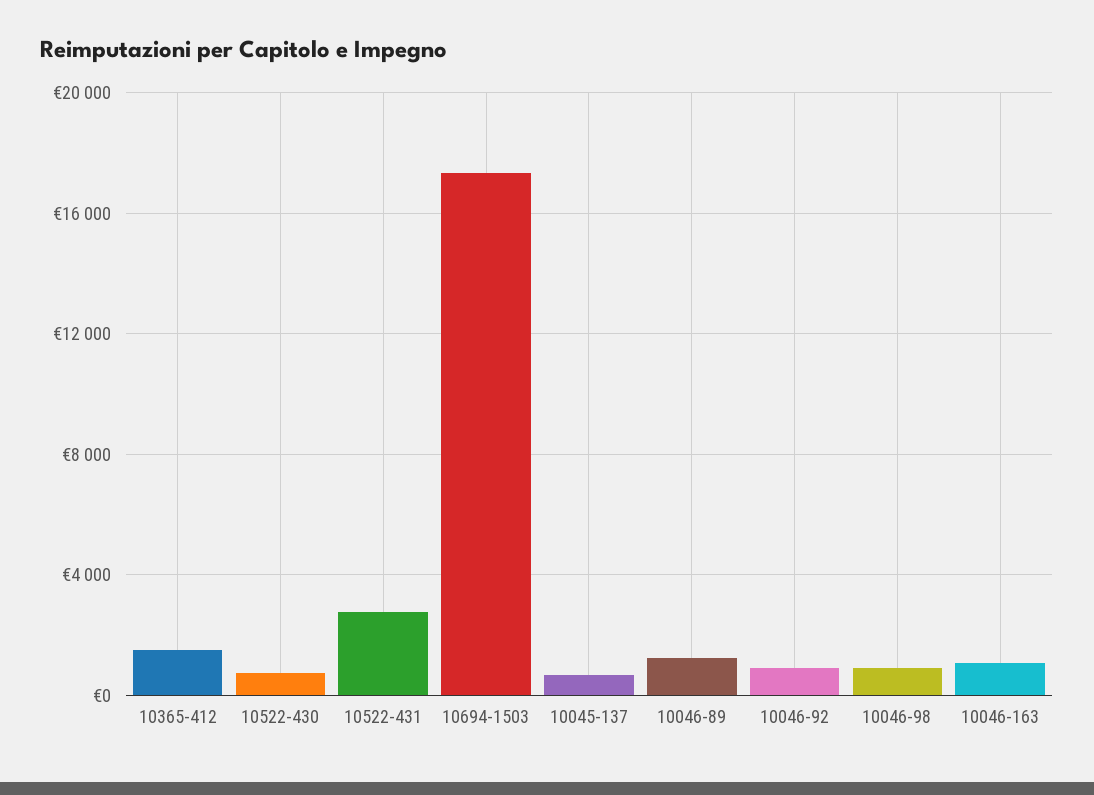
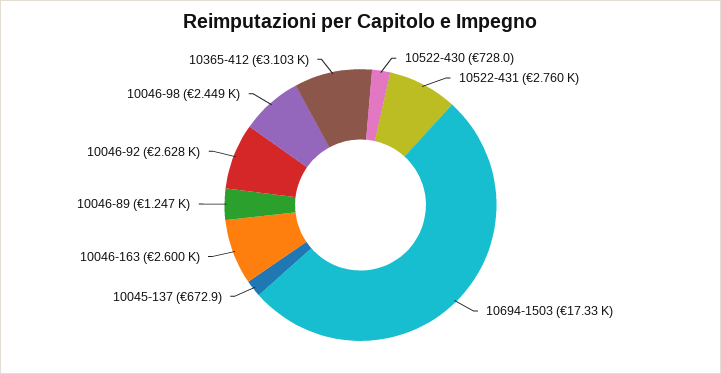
10365-412: 1500 -> 3103
10046-92: 1000 -> 2628
10046-98: 1000 -> 2449
10046-163: 1000 -> 2600

